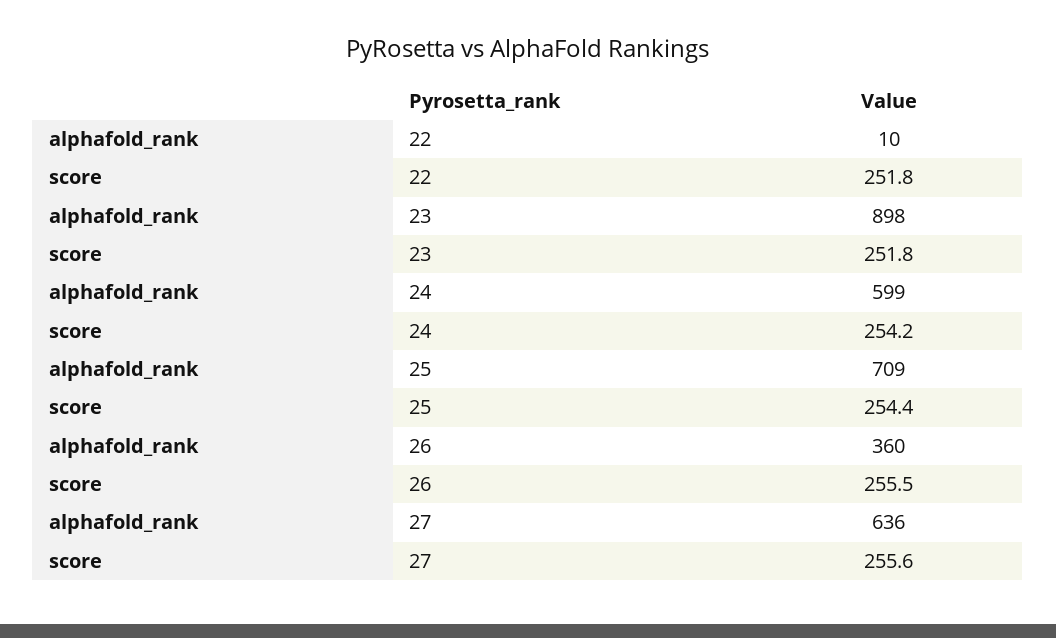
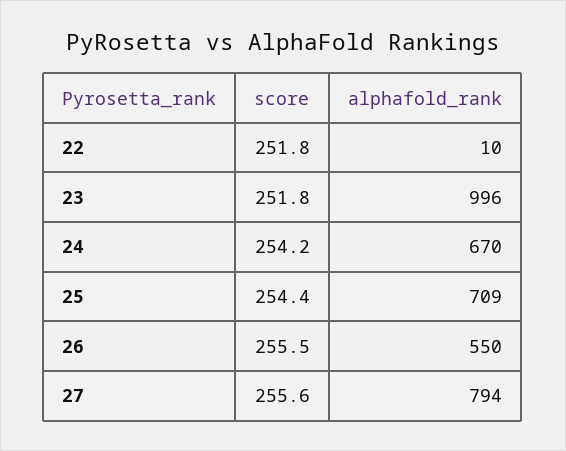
alphafold_rank, 23: 898 -> 996
alphafold_rank, 24: 599 -> 670
alphafold_rank, 26: 360 -> 550
alphafold_rank, 27: 636 -> 794

